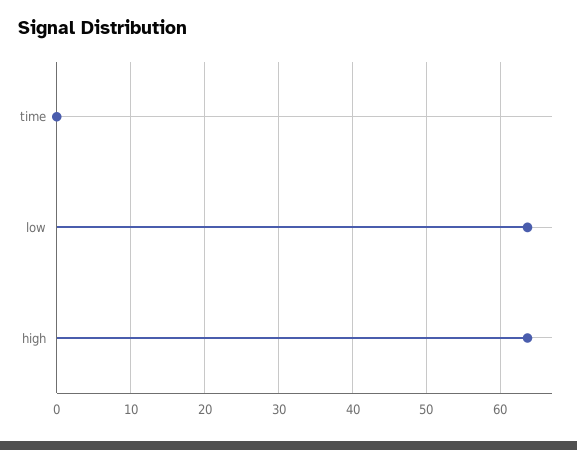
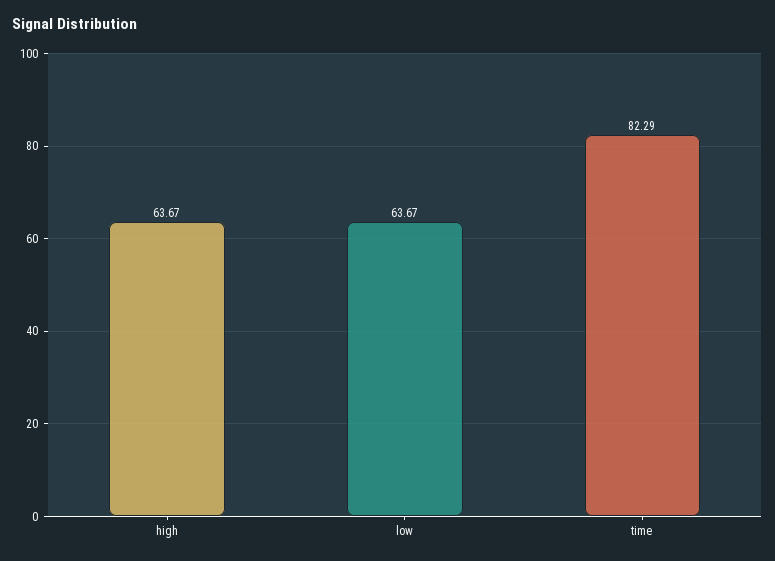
time: 0 -> 82.29

